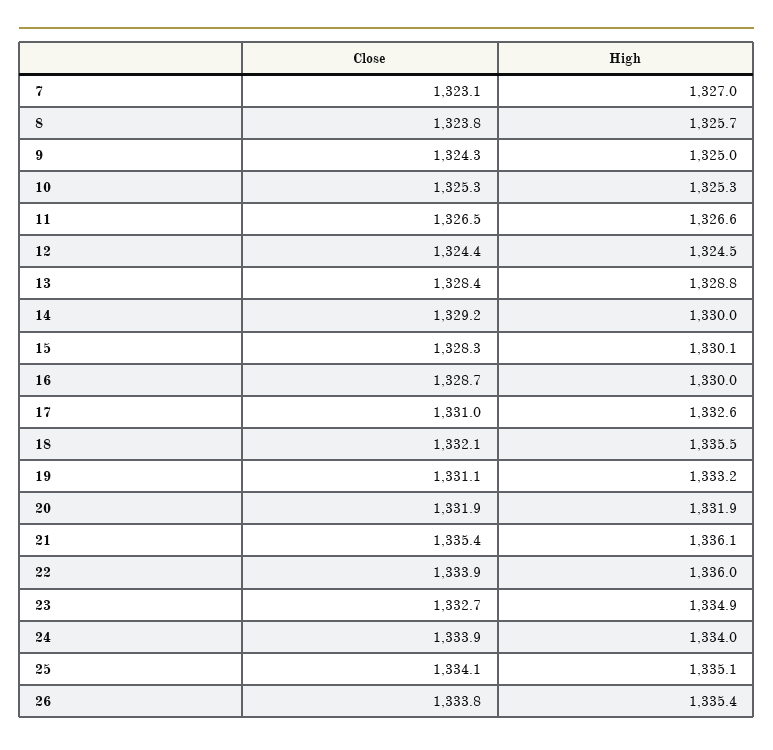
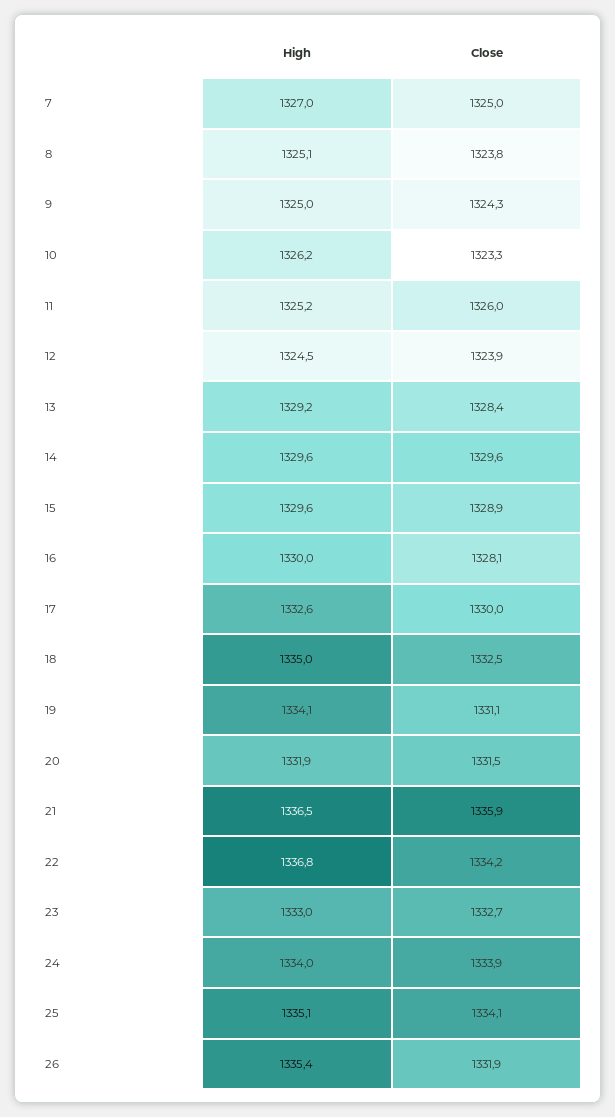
Close, 7: 1323.1 -> 1325
High, 8: 1325.7 -> 1325.1
Close, 10: 1325.3 -> 1323.3
High, 10: 1325.3 -> 1326.2
Close, 11: 1326.5 -> 1326
High, 11: 1326.6 -> 1325.2
Close, 12: 1324.4 -> 1323.9
High, 13: 1328.8 -> 1329.2
Close, 14: 1329.2 -> 1329.6
High, 14: 1330 -> 1329.6
Close, 15: 1328.3 -> 1328.9
High, 15: 1330.1 -> 1329.6
Close, 16: 1328.7 -> 1328.1
Close, 17: 1331 -> 1330
Close, 18: 1332.1 -> 1332.5
High, 18: 1335.5 -> 1335
High, 19: 1333.2 -> 1334.1
Close, 20: 1331.9 -> 1331.5
Close, 21: 1335.4 -> 1335.9
High, 21: 1336.1 -> 1336.5
Close, 22: 1333.9 -> 1334.2
High, 22: 1336 -> 1336.8
High, 23: 1334.9 -> 1333
Close, 26: 1333.8 -> 1331.9

